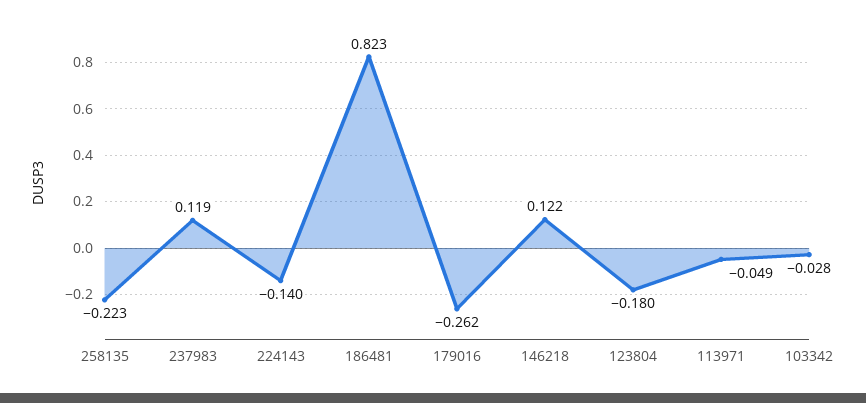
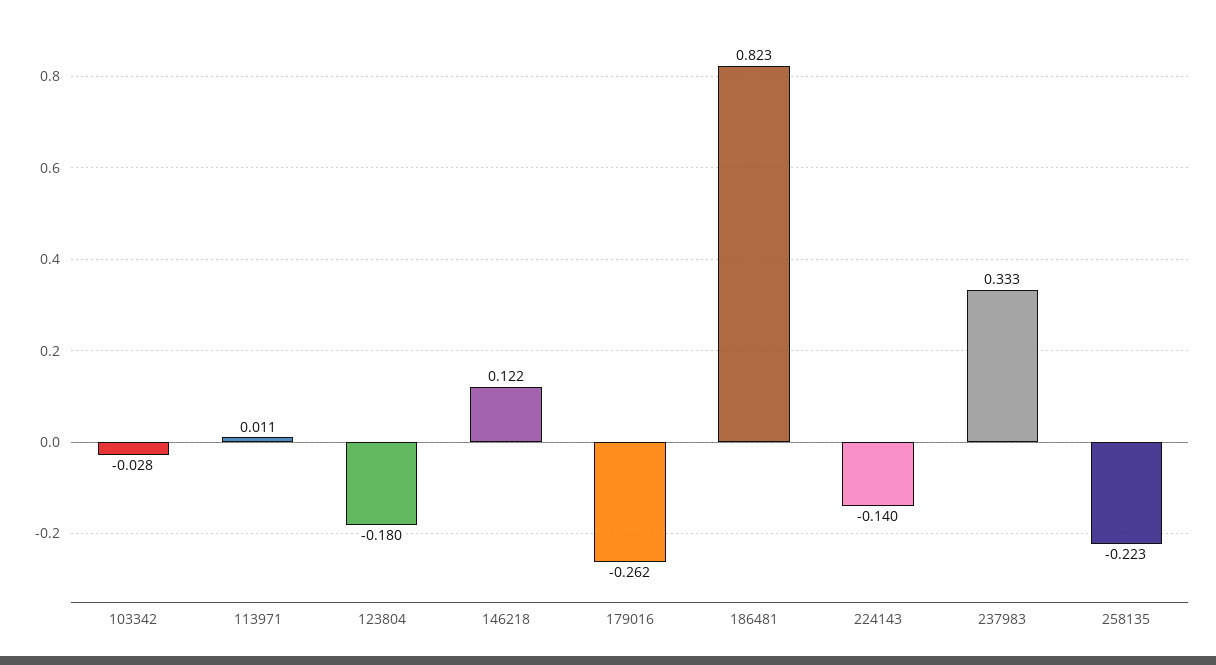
237983: 0.119 -> 0.333
113971: -0.049 -> 0.011

